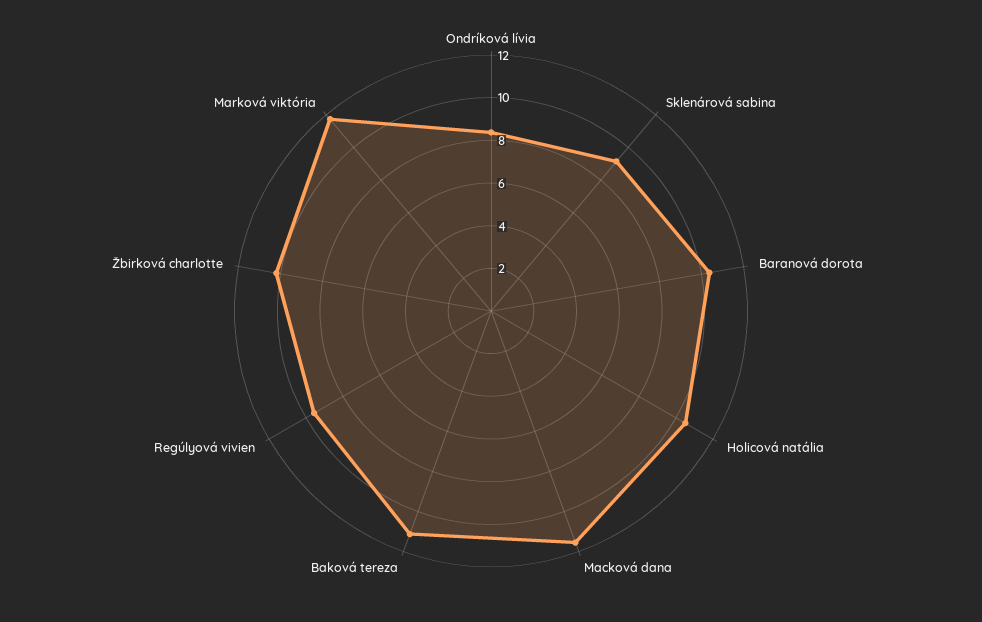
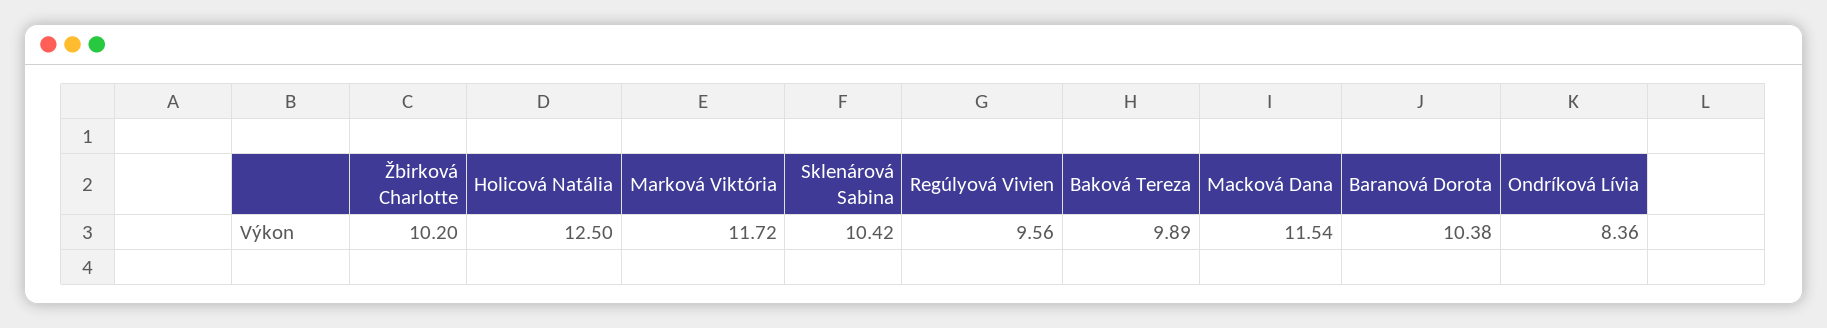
Sklenárová sabina: 9 -> 10.42
Holicová natália: 10.5 -> 12.5
Baková tereza: 11 -> 9.89

